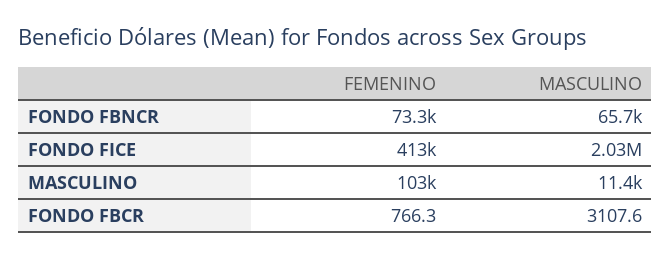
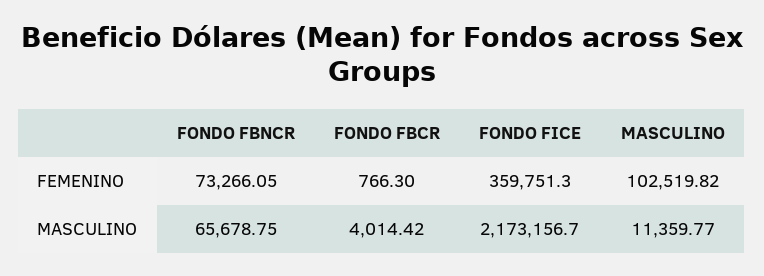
FEMENINO, FONDO FICE: 413000 -> 359751.3
MASCULINO, FONDO FICE: 2030000 -> 2173156.7
MASCULINO, FONDO FBCR: 3107.6 -> 4014.42

